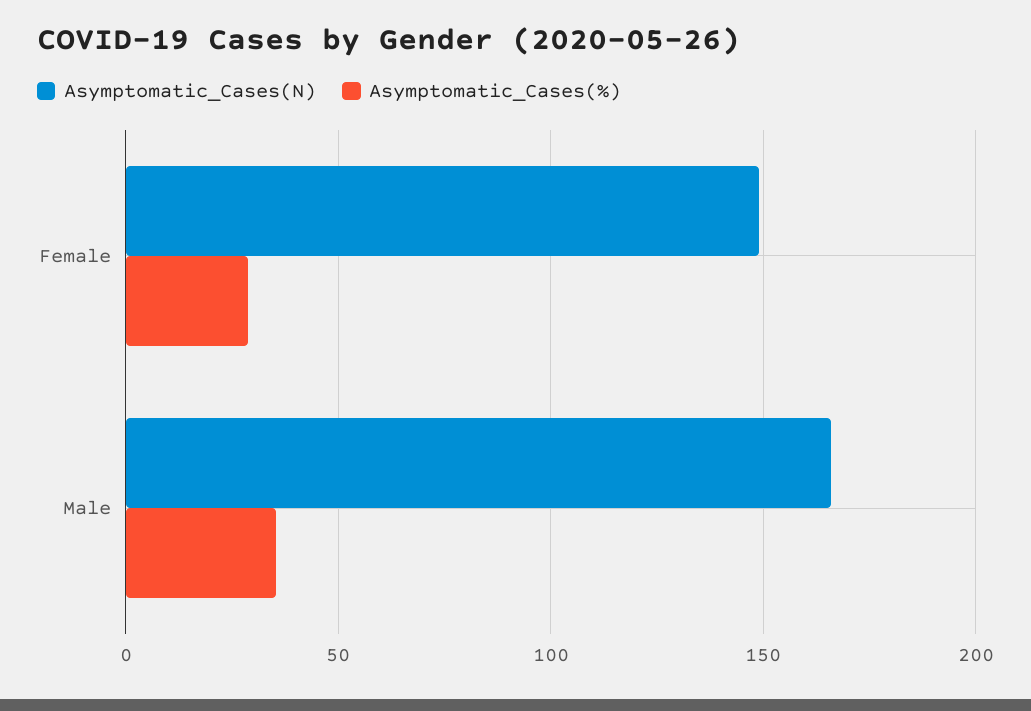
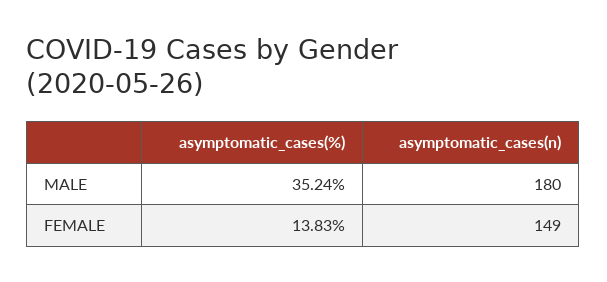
Asymptomatic_Cases(%), Female: 30 -> 13.83
Asymptomatic_Cases(N), Male: 165 -> 180

